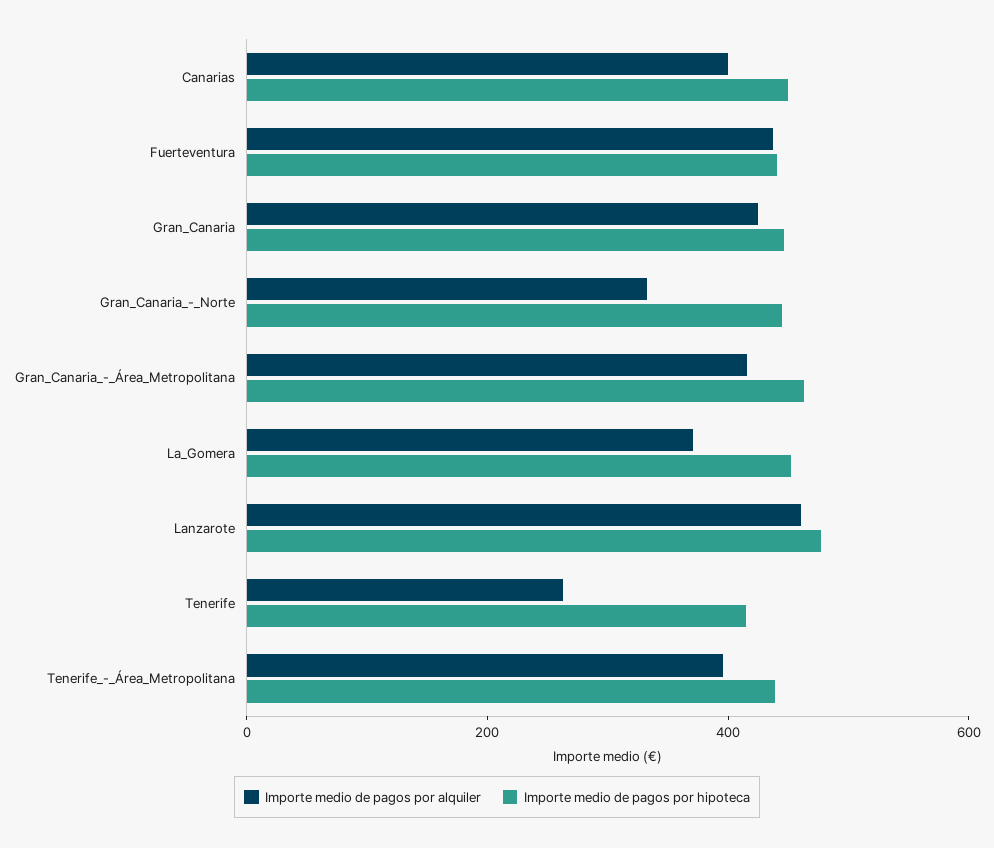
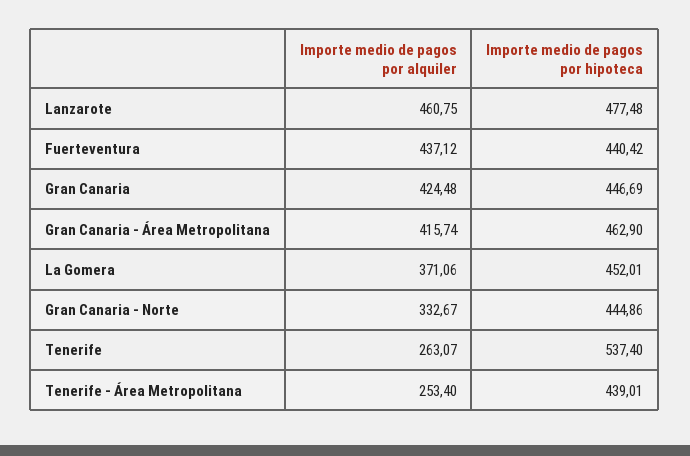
Importe medio de pagos por alquiler, Canarias: 400 -> none
Importe medio de pagos por hipoteca, Canarias: 450 -> none
Importe medio de pagos por hipoteca, Tenerife: 400 -> 537.4
Importe medio de pagos por alquiler, Tenerife_-_Área_Metropolitana: 400 -> 253.4

